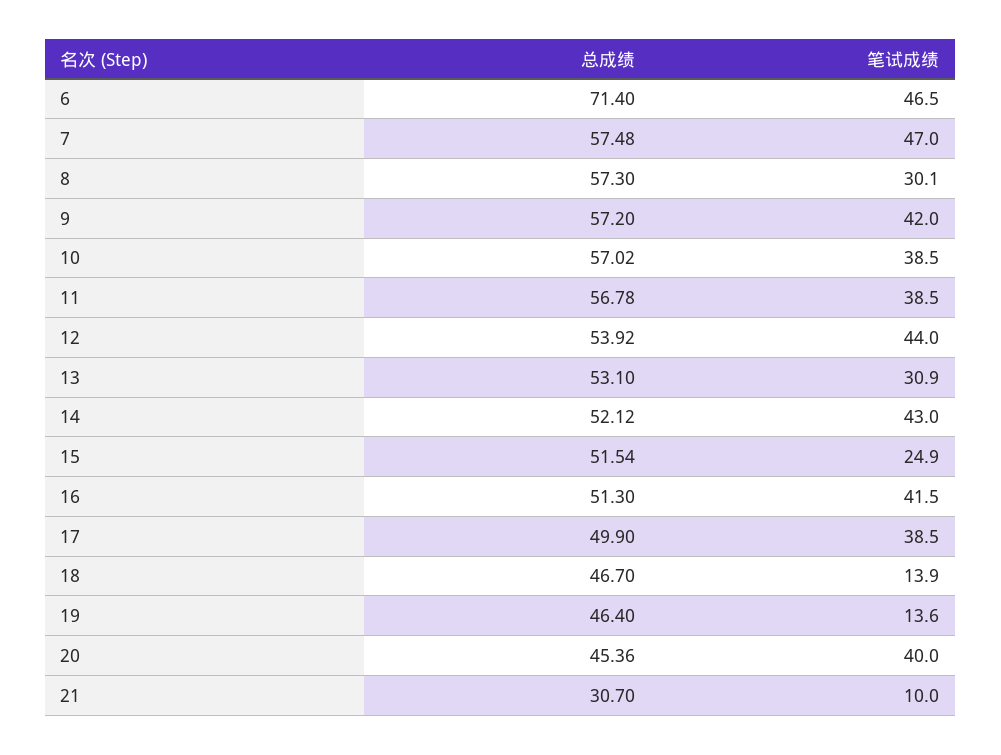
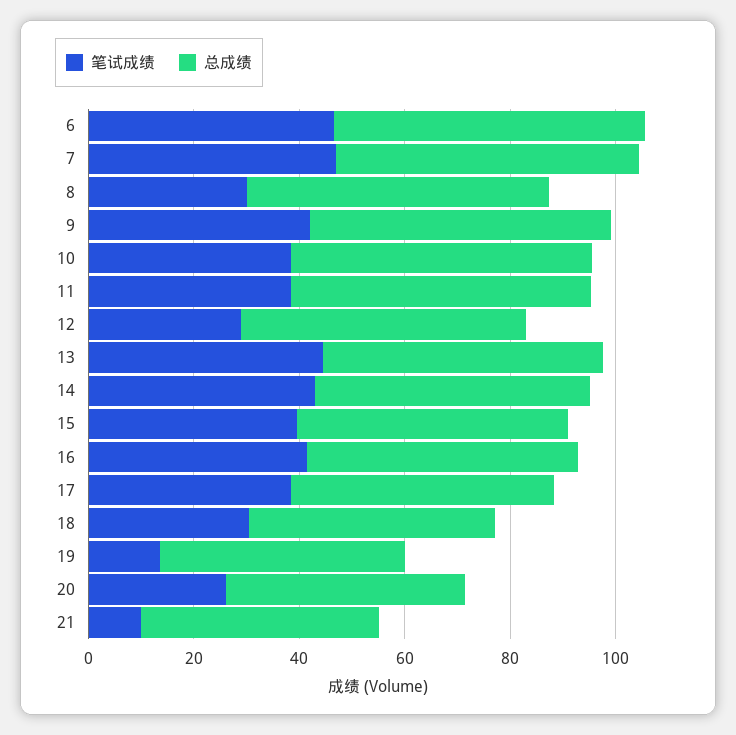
总成绩, 6: 71.4 -> 60
笔试成绩, 12: 44 -> 30
笔试成绩, 13: 30.9 -> 45
笔试成绩, 15: 24.9 -> 40
笔试成绩, 18: 13.9 -> 30
笔试成绩, 20: 40 -> 25
总成绩, 21: 30.7 -> 45

